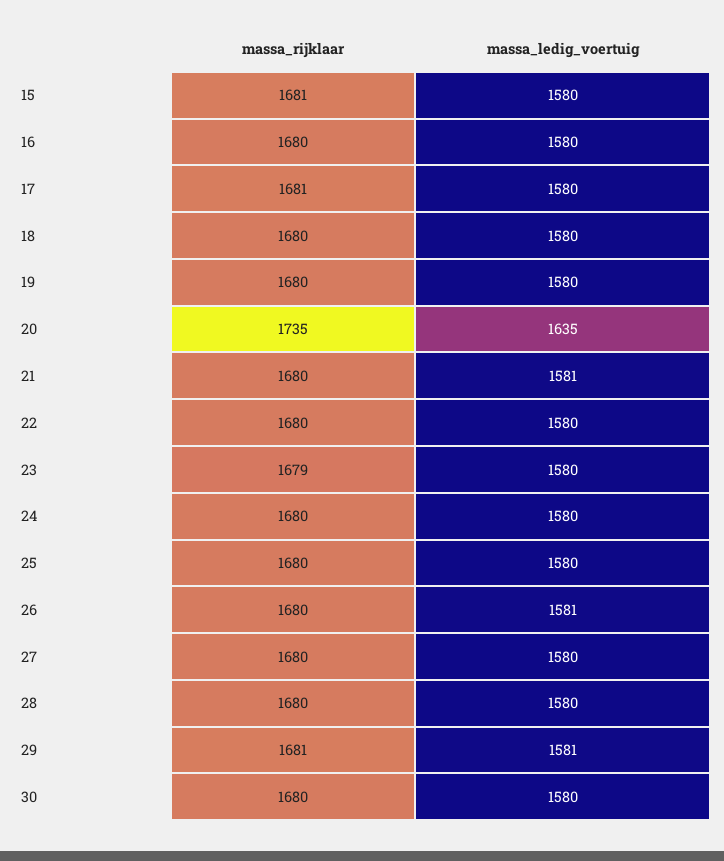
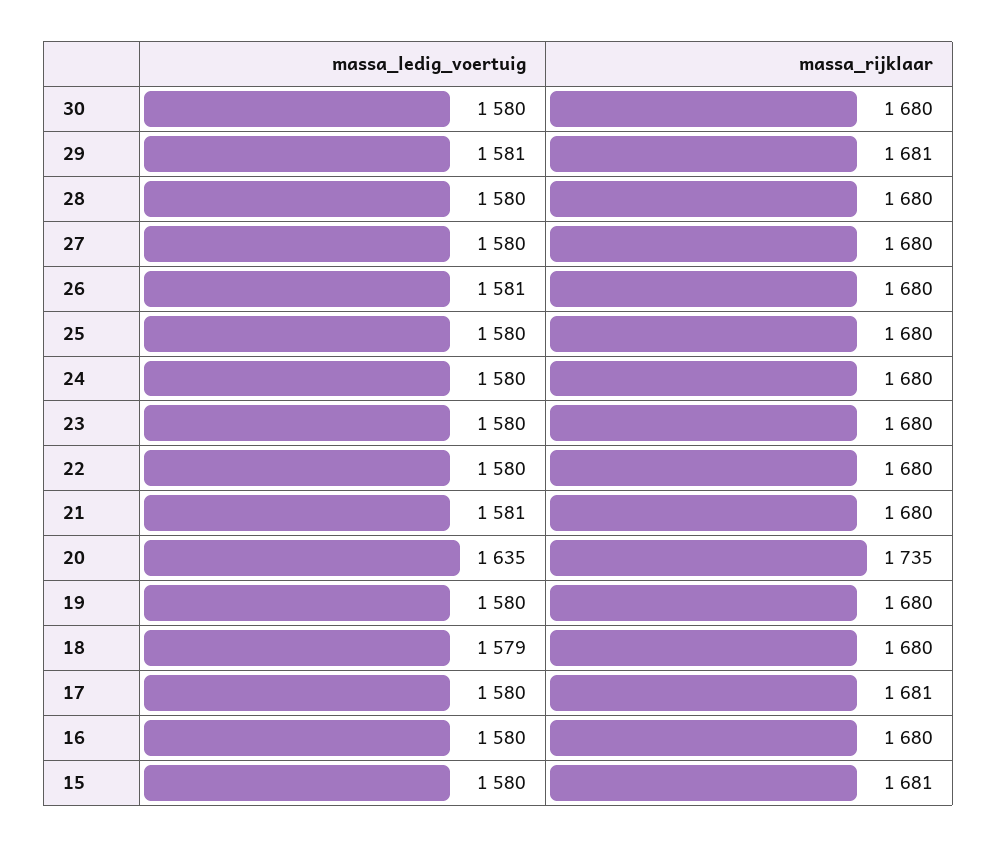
massa_ledig_voertuig, 18: 1580 -> 1579
massa_rijklaar, 23: 1679 -> 1680

